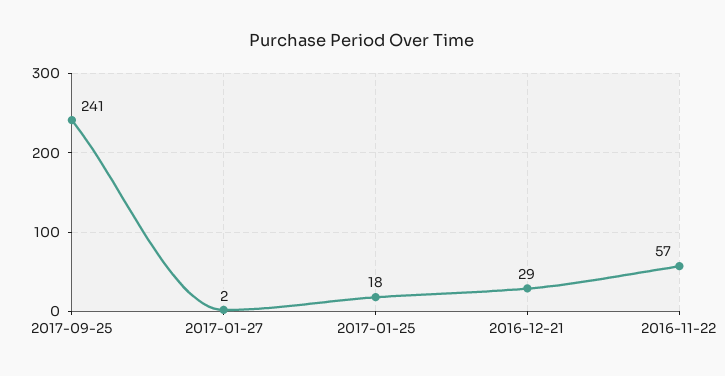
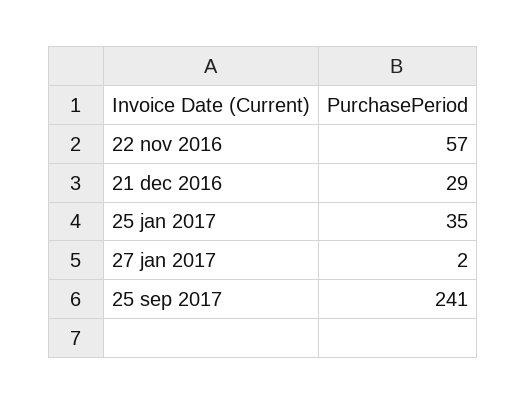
2017-01-25: 18 -> 35

